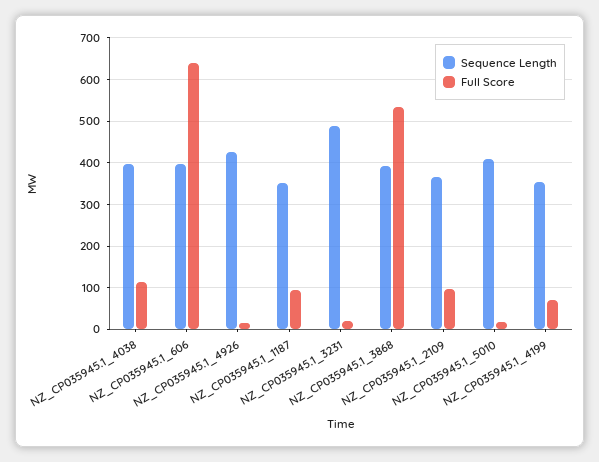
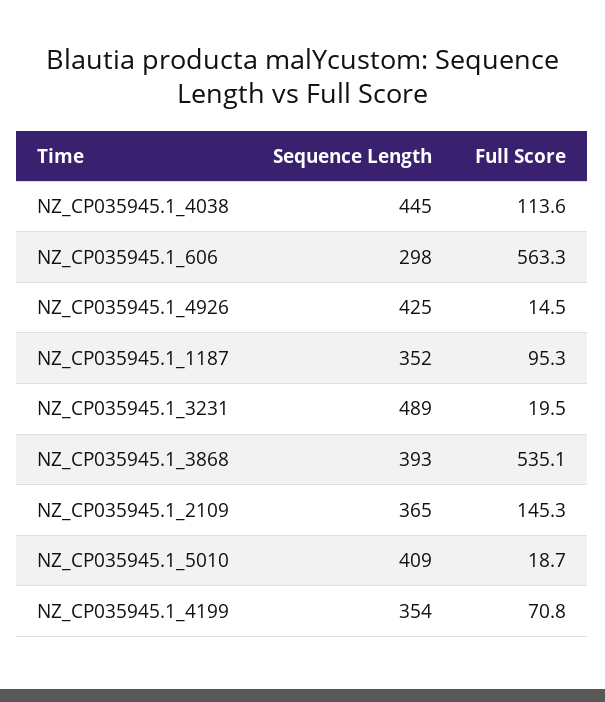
Sequence Length, NZ_CP035945.1_4038: 400 -> 445
Sequence Length, NZ_CP035945.1_606: 400 -> 298
Full Score, NZ_CP035945.1_606: 640 -> 563.3
Full Score, NZ_CP035945.1_2109: 100 -> 145.3

